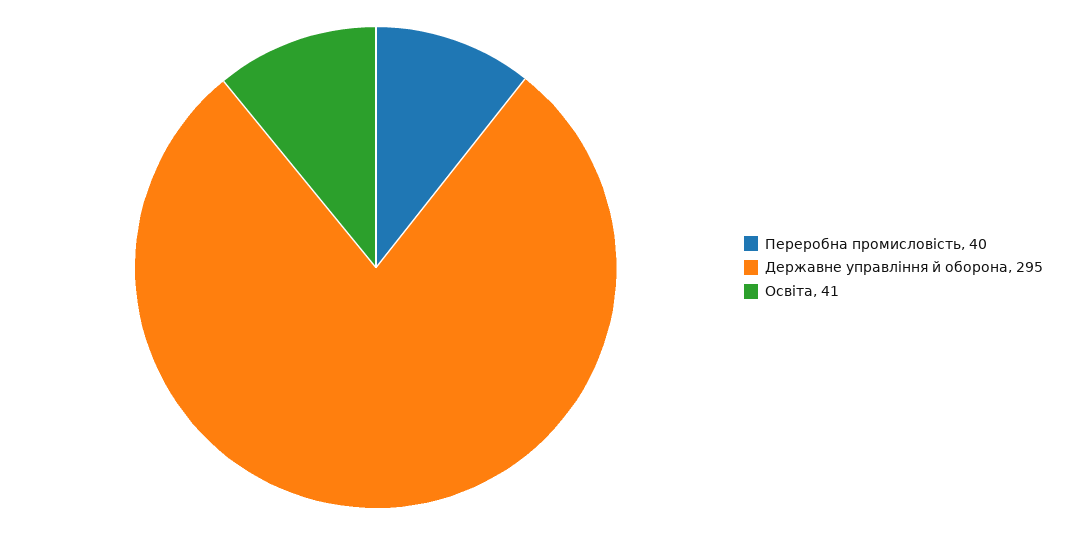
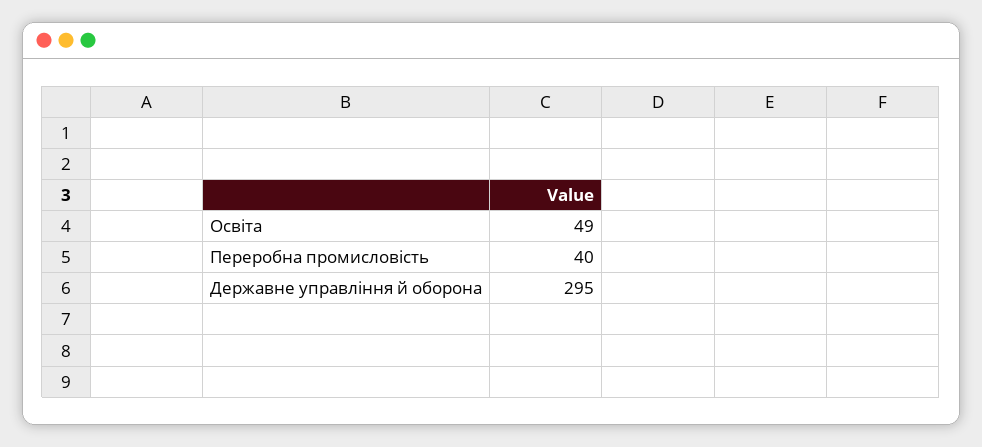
Освіта: 41 -> 49

